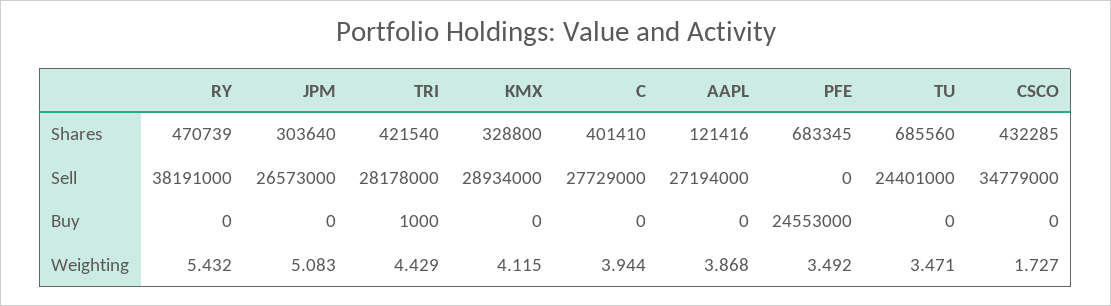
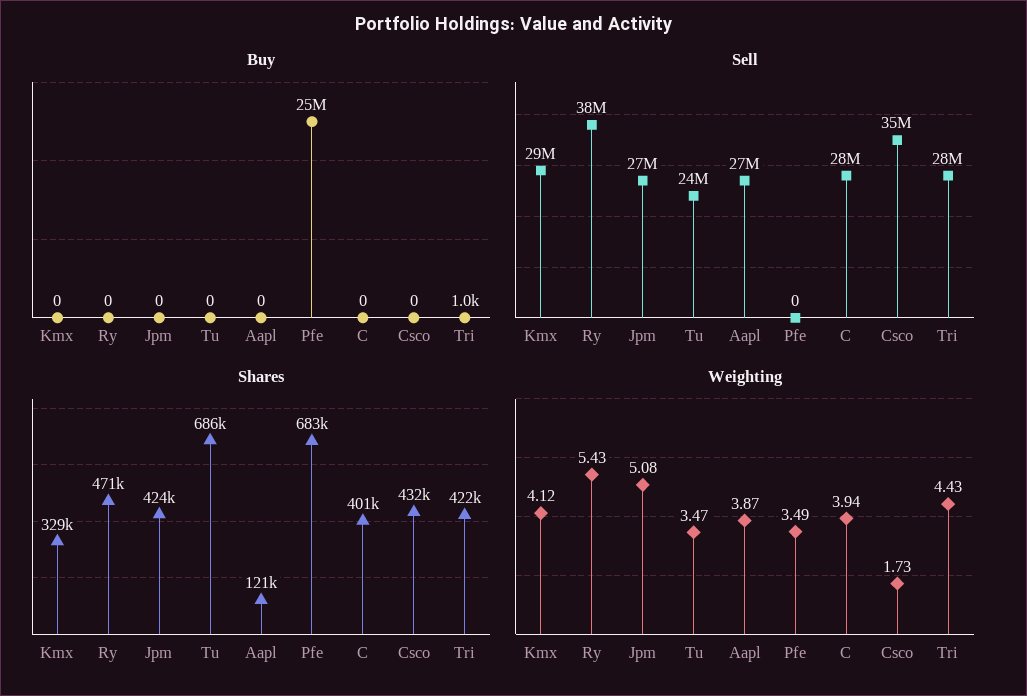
Shares, JPM: 303640 -> 424000

